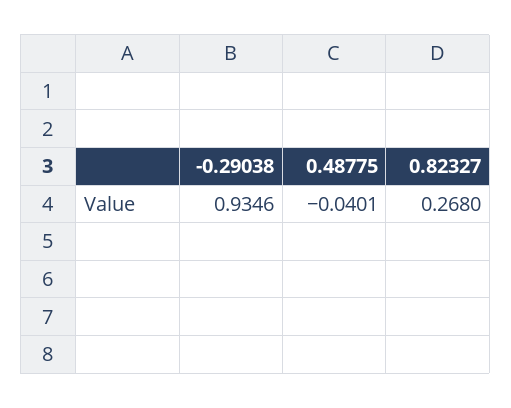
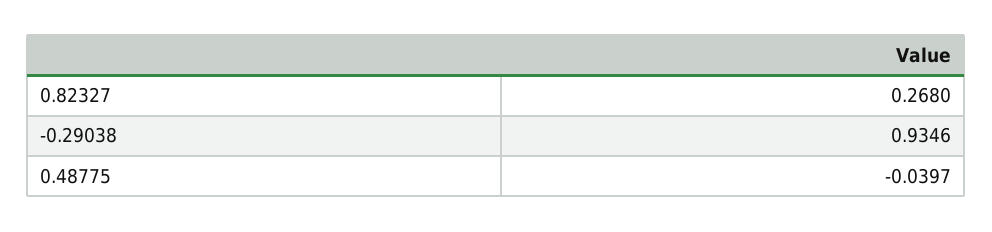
0.48775: -0.0401 -> -0.0397

